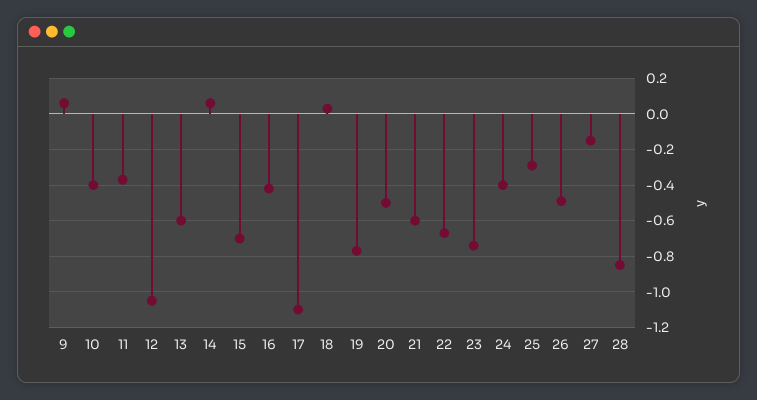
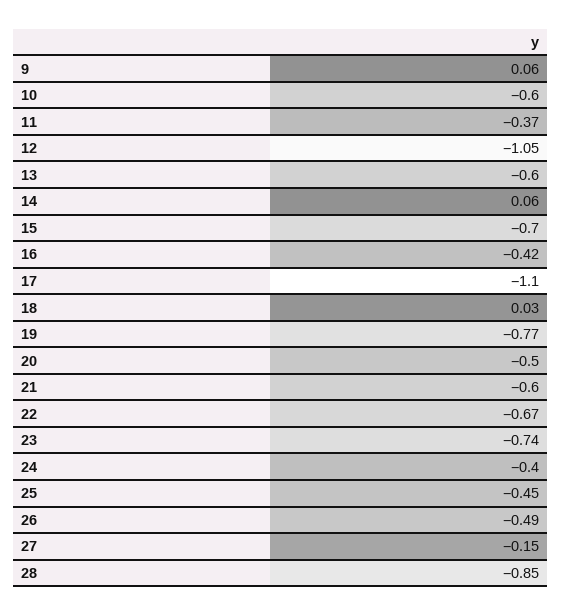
10: -0.4 -> -0.6
25: -0.3 -> -0.45

